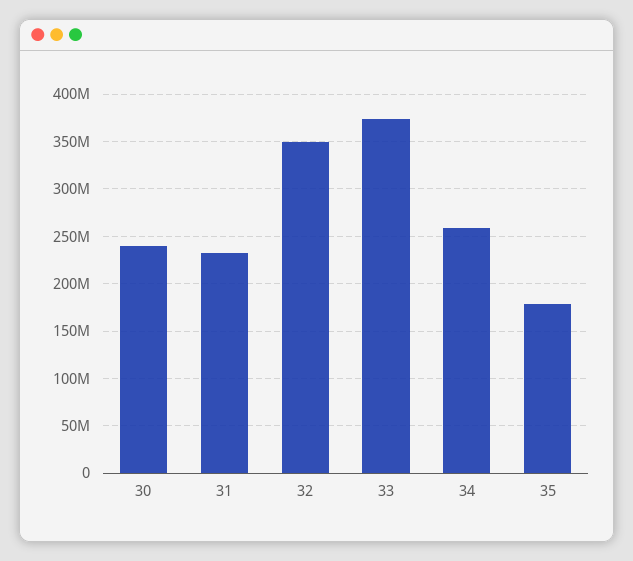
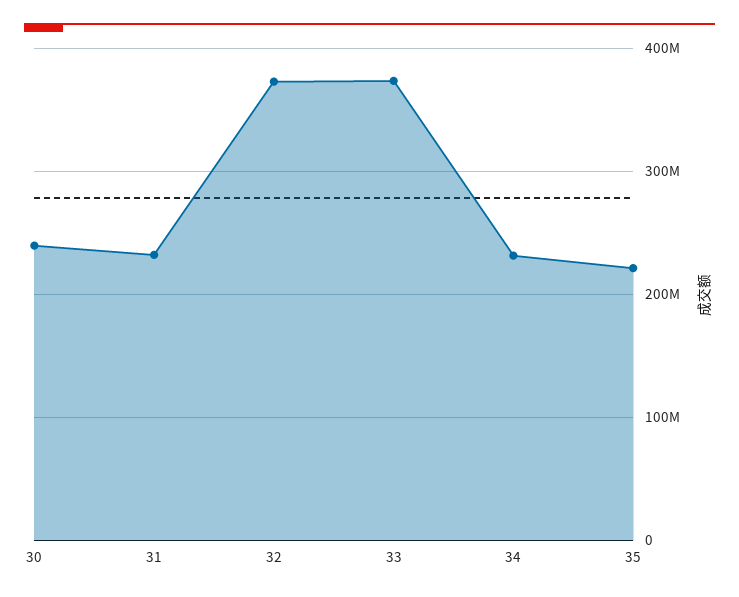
32: 350000000 -> 370000000
34: 260000000 -> 230000000
35: 180000000 -> 220000000

